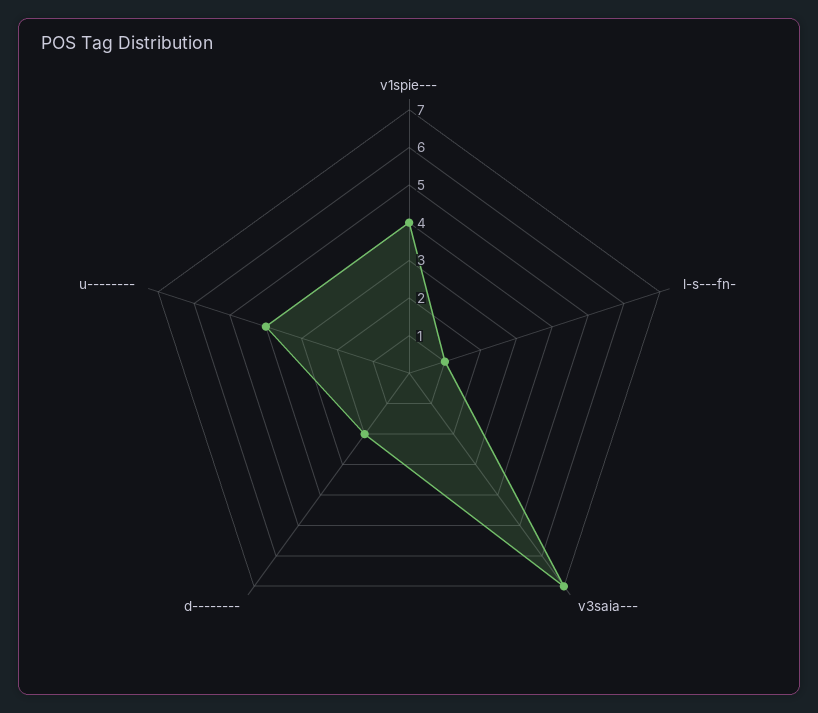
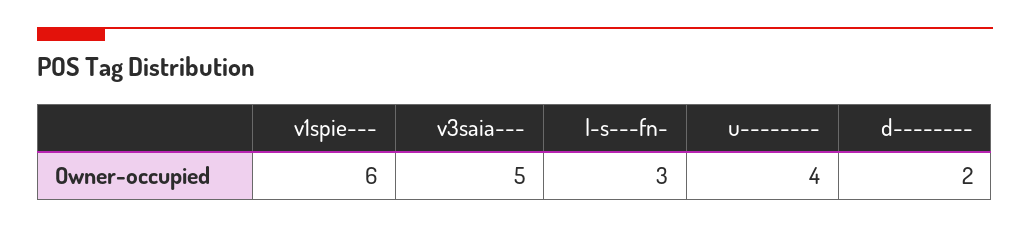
v1spie---: 4 -> 6
l-s---fn-: 1 -> 3
v3saia---: 7 -> 5

